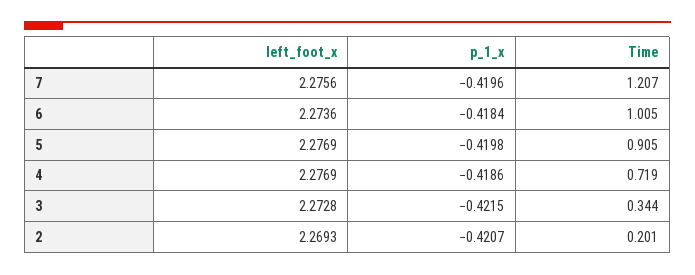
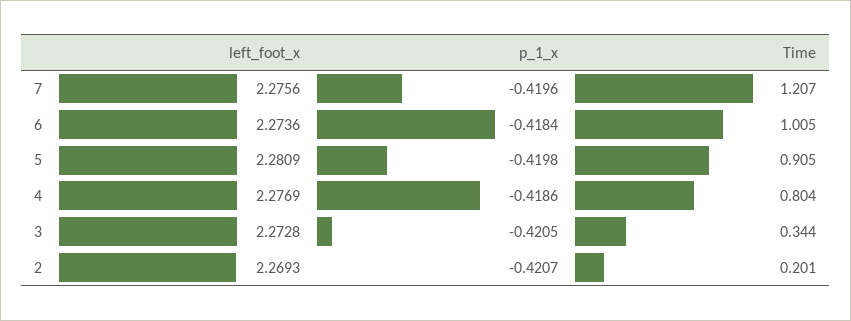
left_foot_x, 5: 2.2769 -> 2.2809
Time, 4: 0.719 -> 0.804
p_1_x, 3: -0.4215 -> -0.4205

